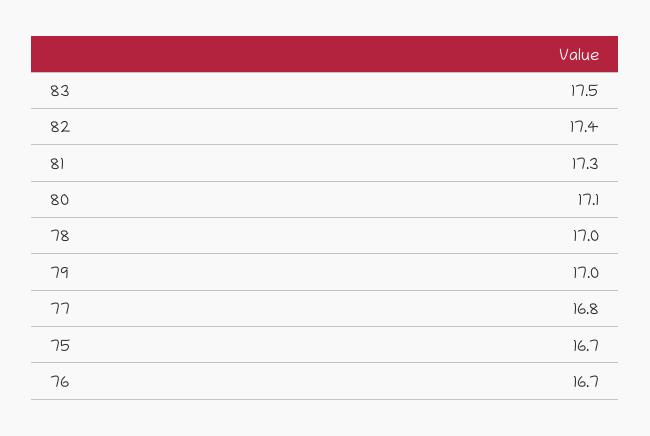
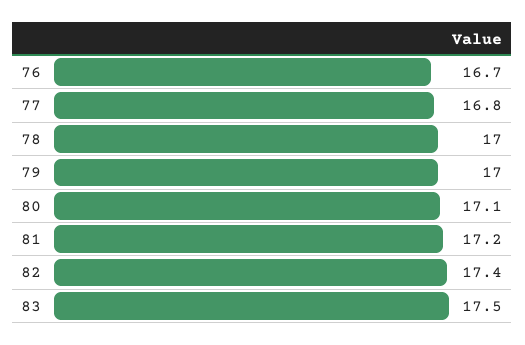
81: 17.3 -> 17.2
75: 16.7 -> none

